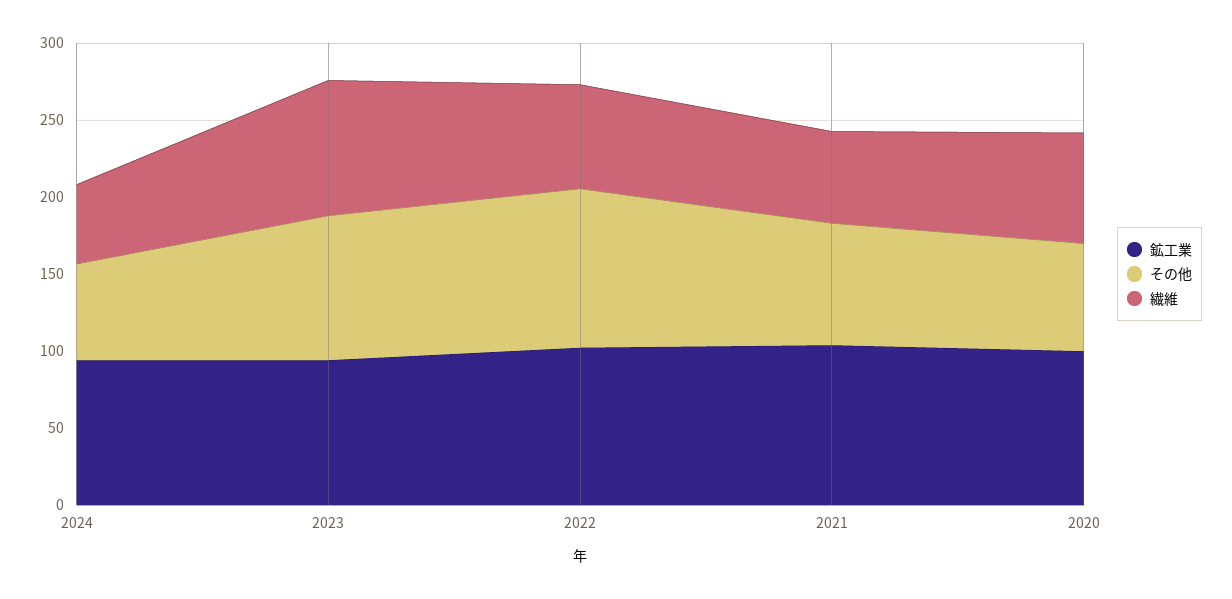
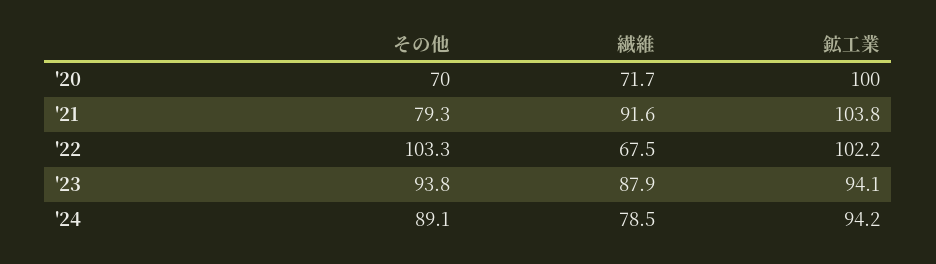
その他, 2024: 60 -> 89.1
繊維, 2024: 50 -> 78.5
繊維, 2021: 60 -> 91.6

